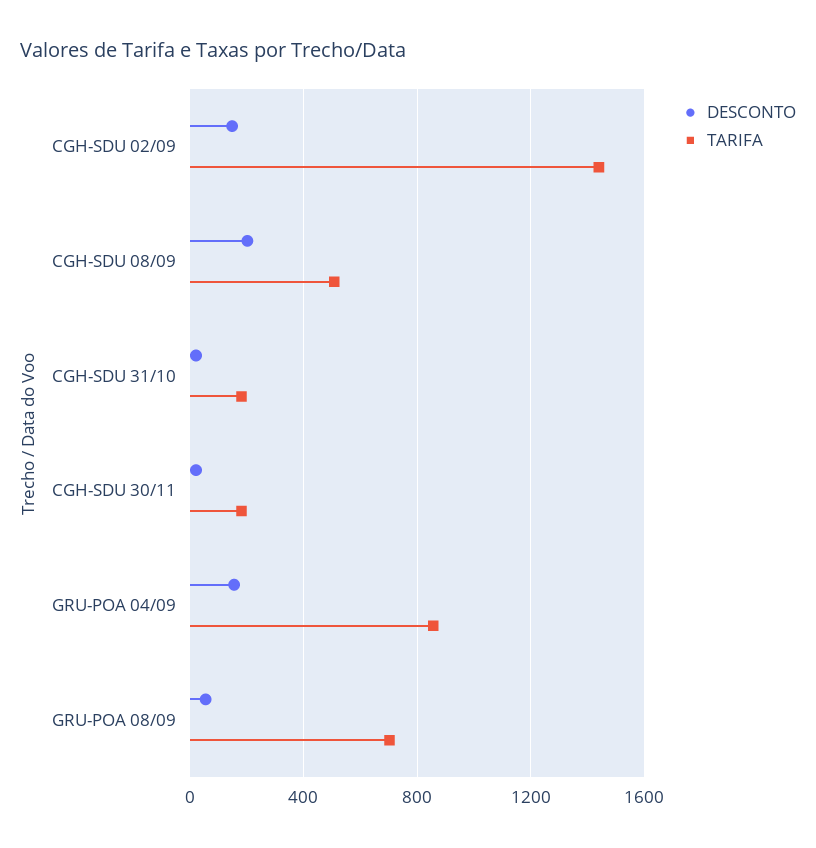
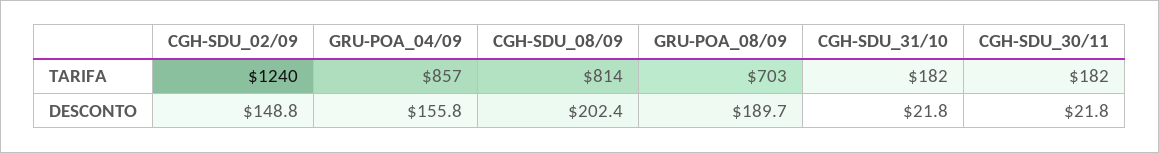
TARIFA, CGH-SDU 02/09: 1450 -> 1240
TARIFA, CGH-SDU 08/09: 500 -> 814
DESCONTO, GRU-POA 08/09: 50 -> 189.7

